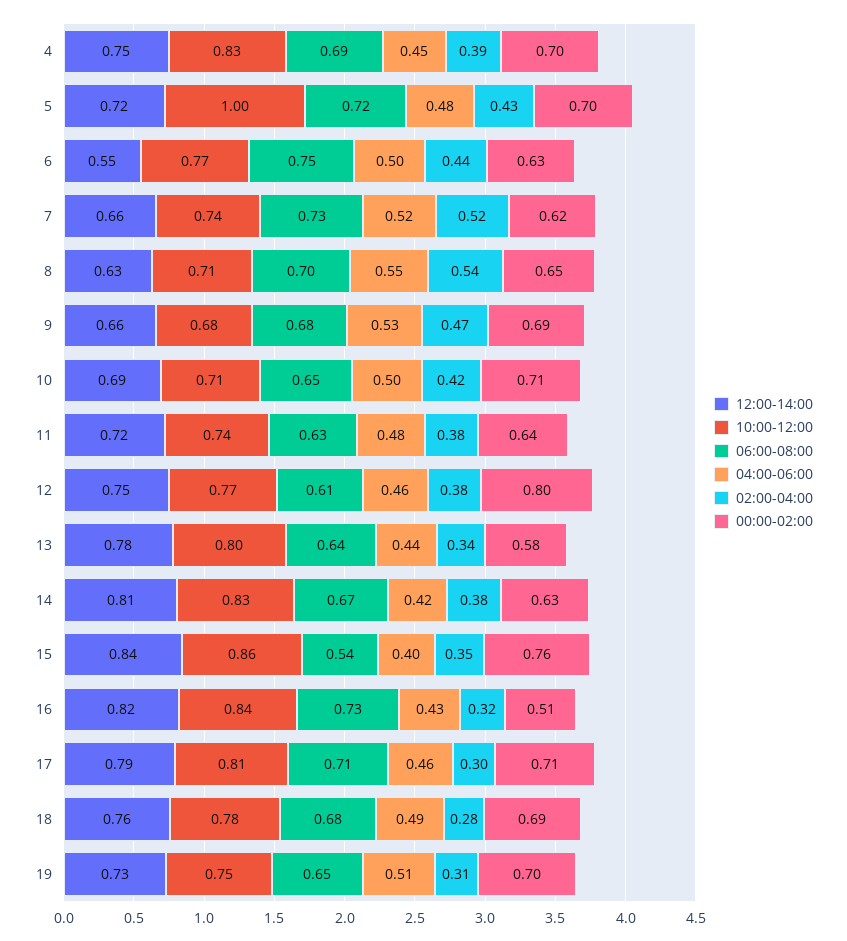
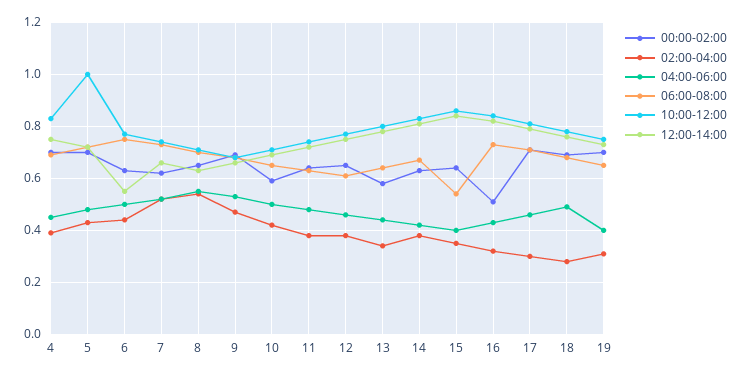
00:00-02:00, 10: 0.71 -> 0.6
00:00-02:00, 12: 0.8 -> 0.65
00:00-02:00, 15: 0.76 -> 0.65
04:00-06:00, 19: 0.51 -> 0.4

